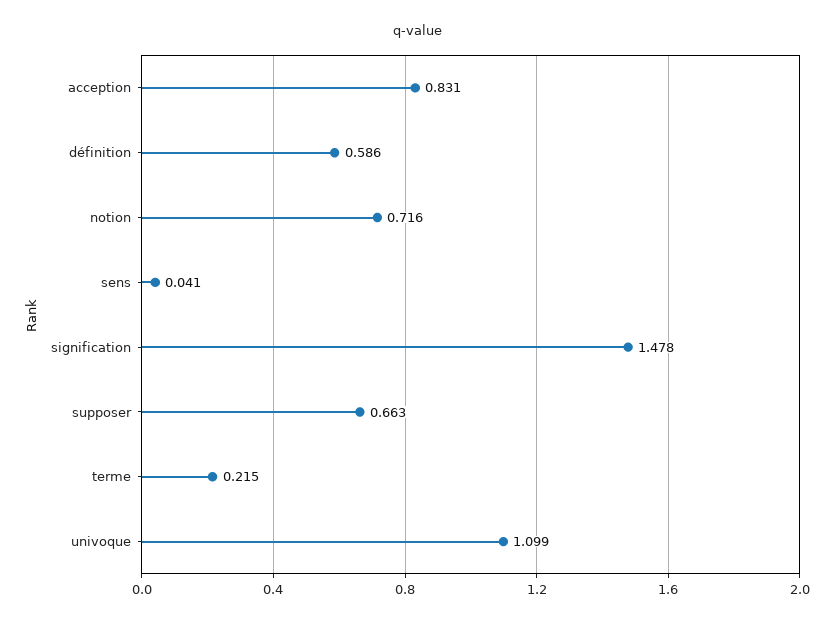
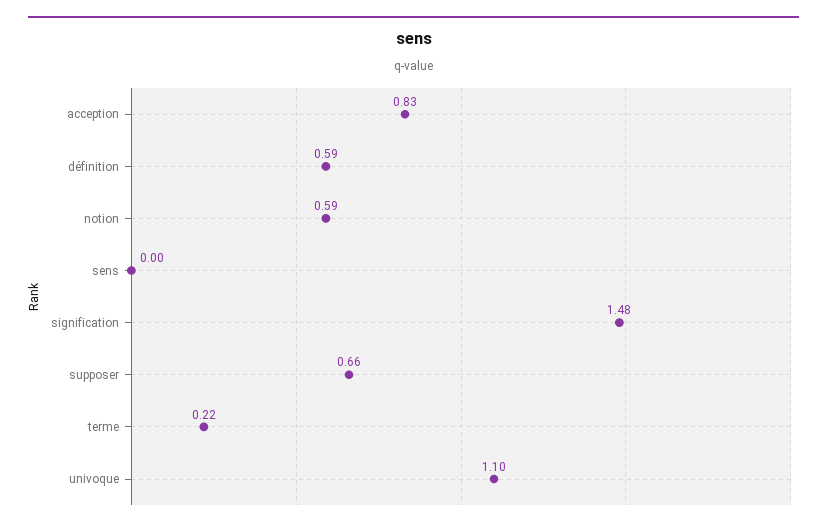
notion: 0.716 -> 0.59
sens: 0.041 -> 0

